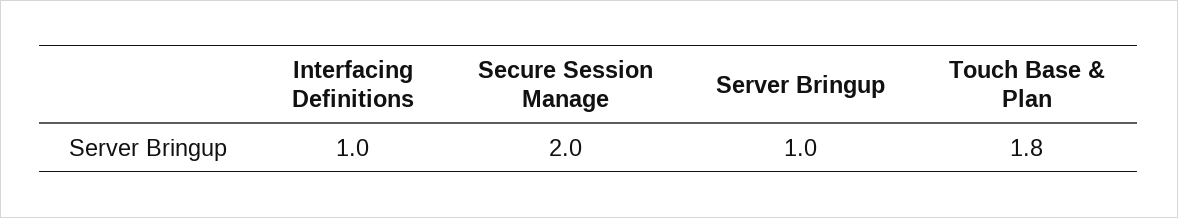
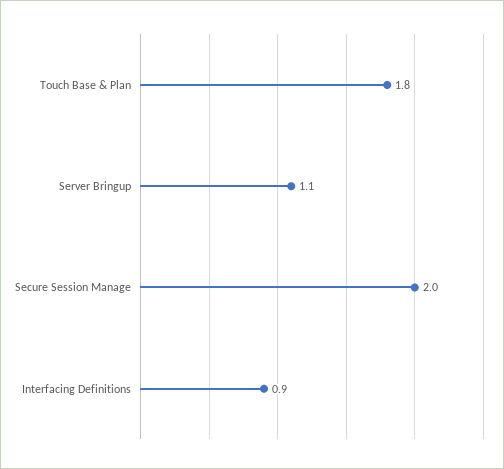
Interfacing Definitions: 1 -> 0.9
Server Bringup: 1 -> 1.1

